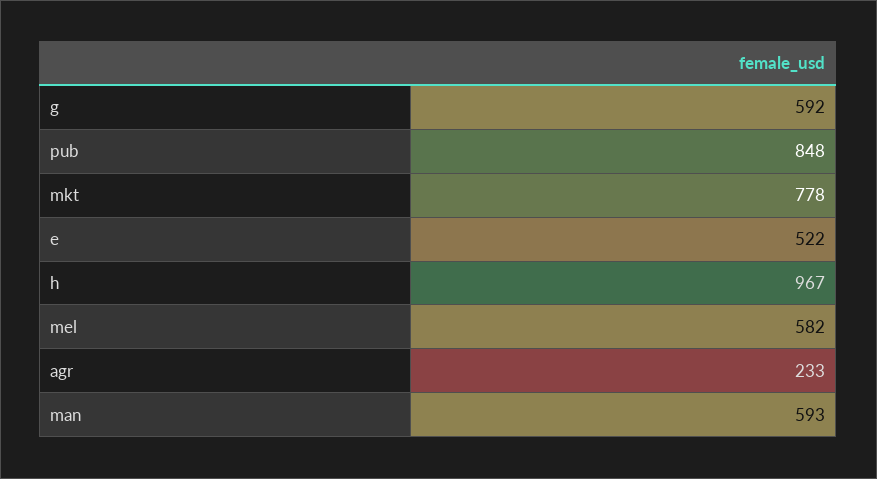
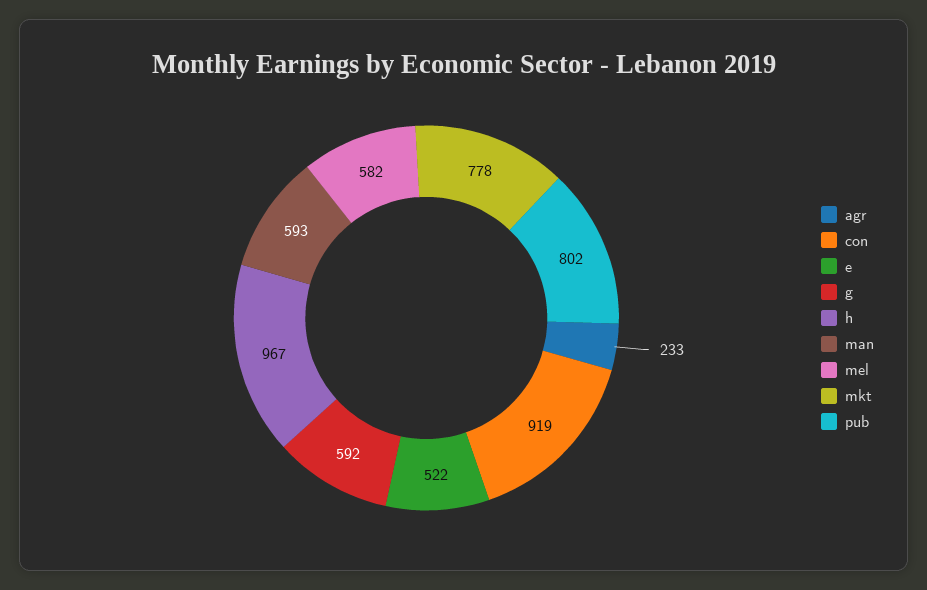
pub: 848 -> 802
con: none -> 919

